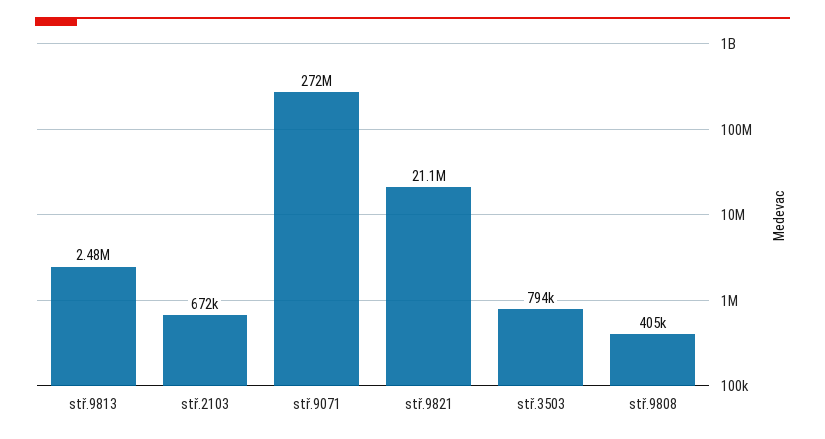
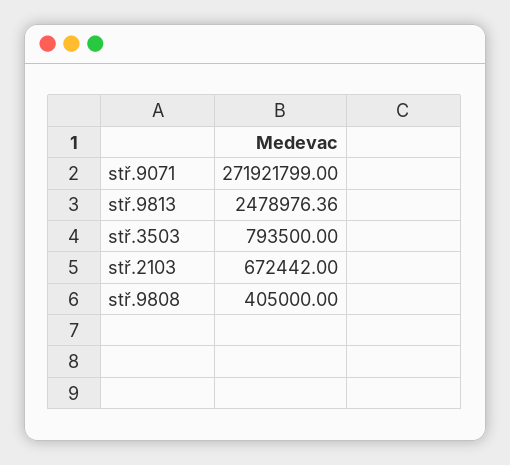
stř.9821: 21100000 -> none

